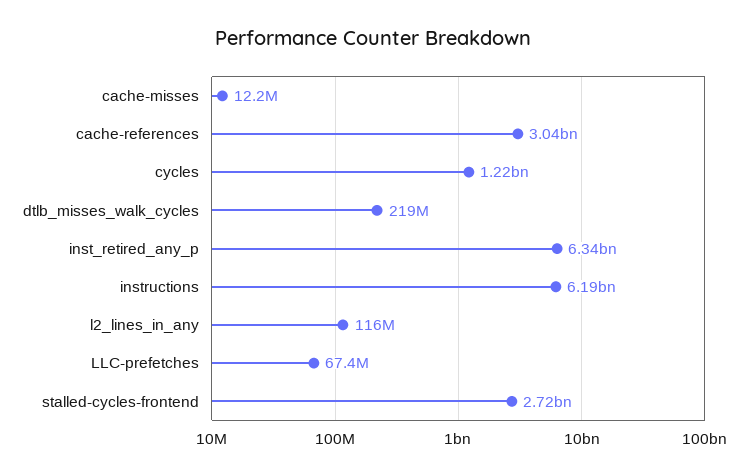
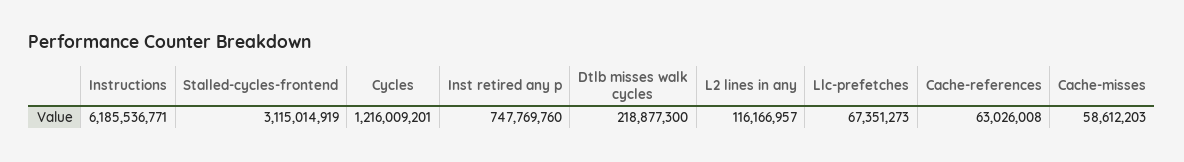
cache-misses: 12200000 -> 58612203
cache-references: 3040000000 -> 63026008
inst_retired_any_p: 6340000000 -> 747769760
stalled-cycles-frontend: 2720000000 -> 3115014919

